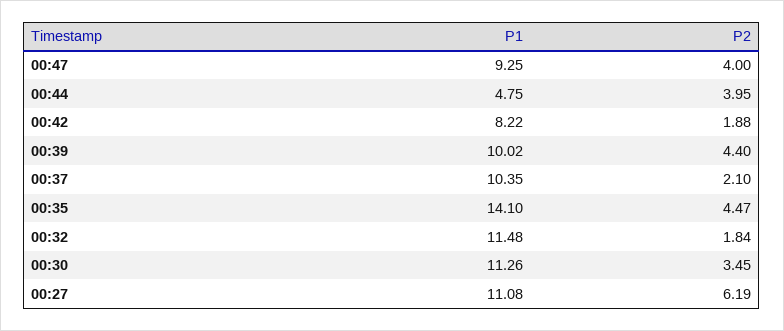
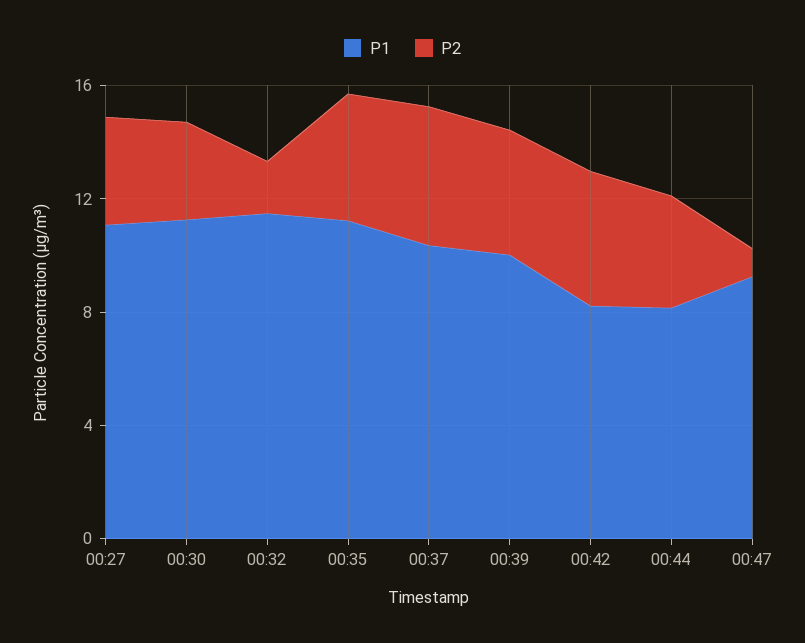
P2, 00:47: 4 -> 1
P1, 00:44: 4.75 -> 8
P2, 00:42: 1.88 -> 5
P2, 00:37: 2.1 -> 5
P1, 00:35: 14.1 -> 11
P2, 00:27: 6.19 -> 4

